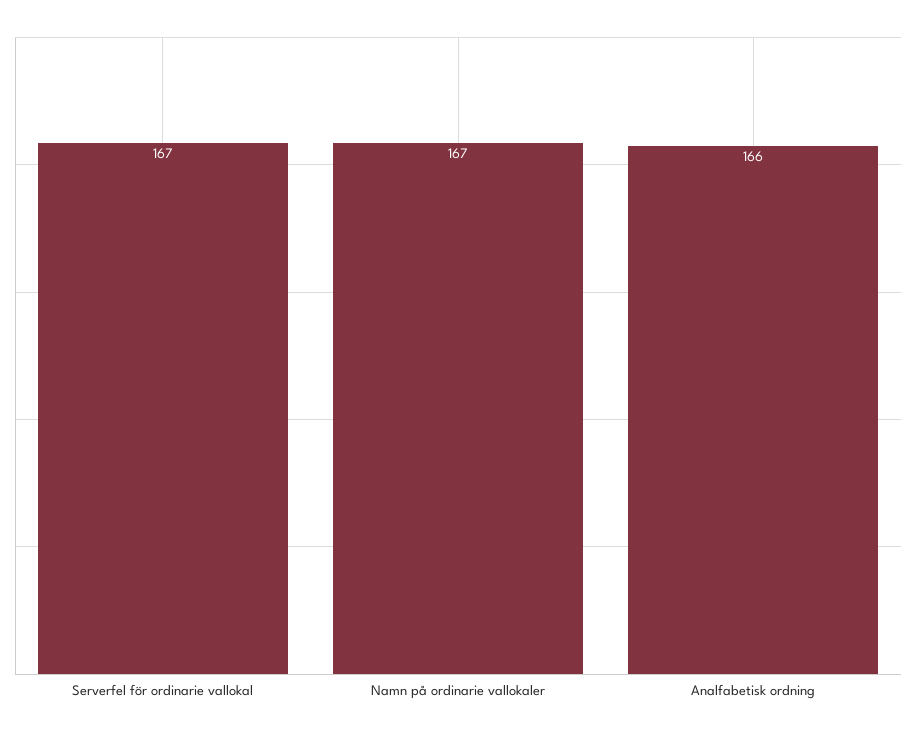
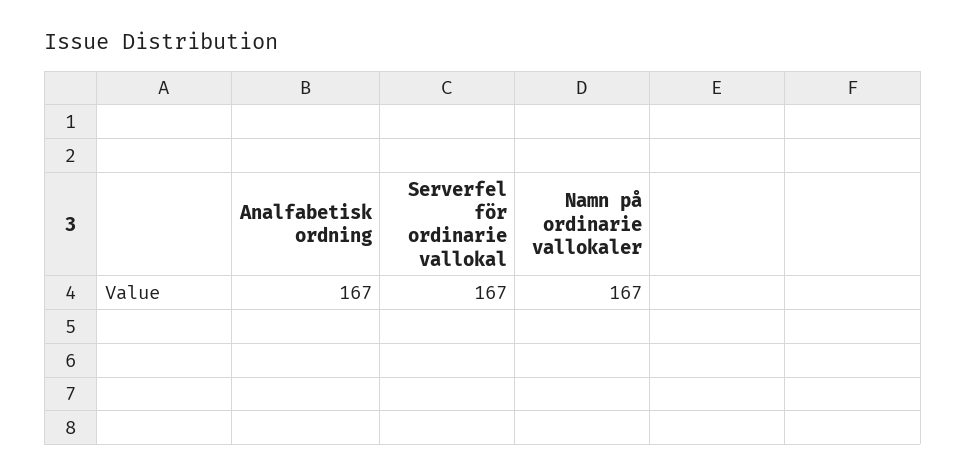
Analfabetisk ordning: 166 -> 167

